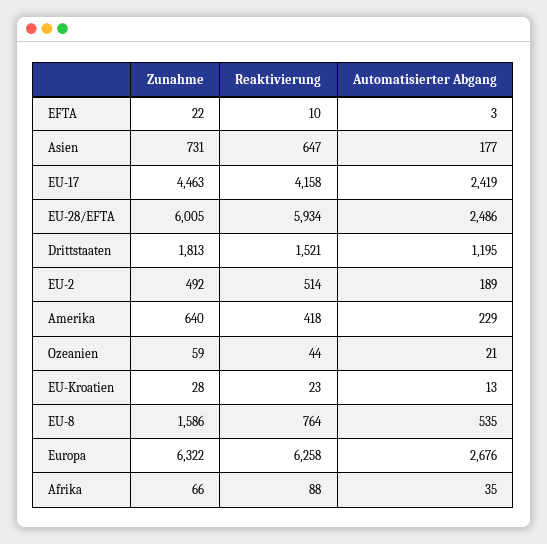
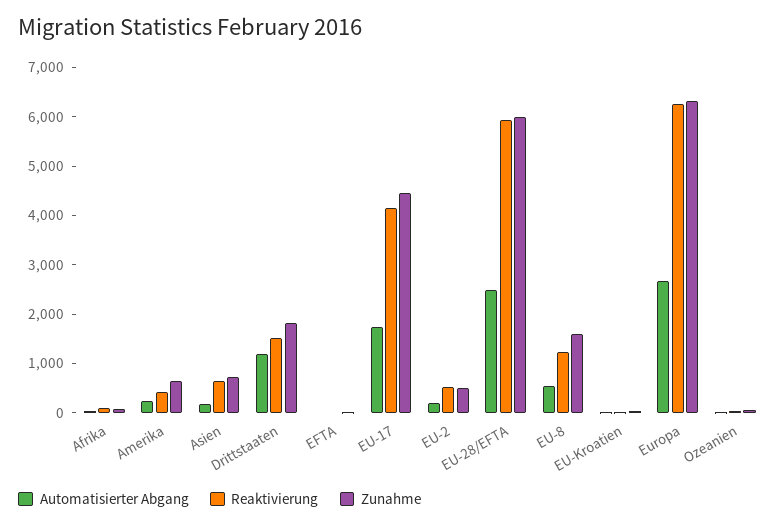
Automatisierter Abgang, EU-17: 2419 -> 1800
Reaktivierung, EU-8: 764 -> 1200

